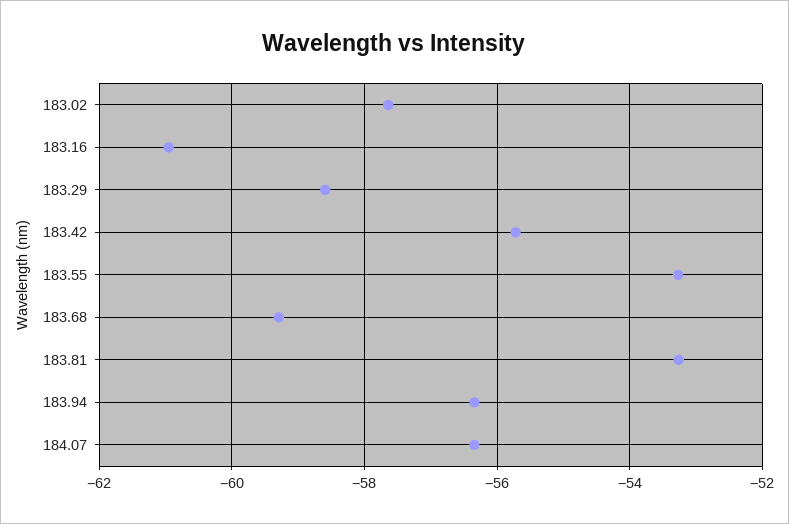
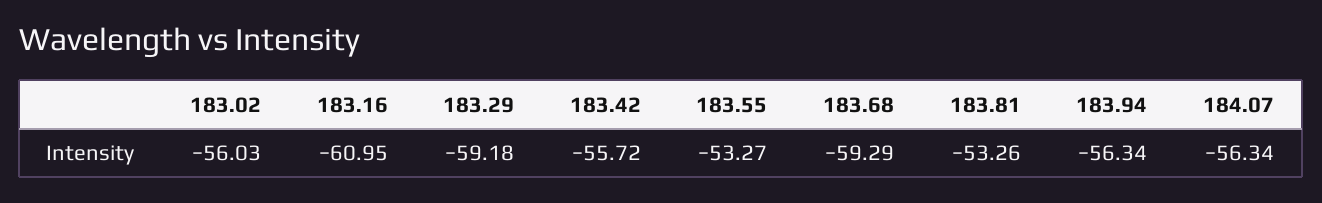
183.02: -57.6 -> -56.03
183.29: -58.6 -> -59.18

